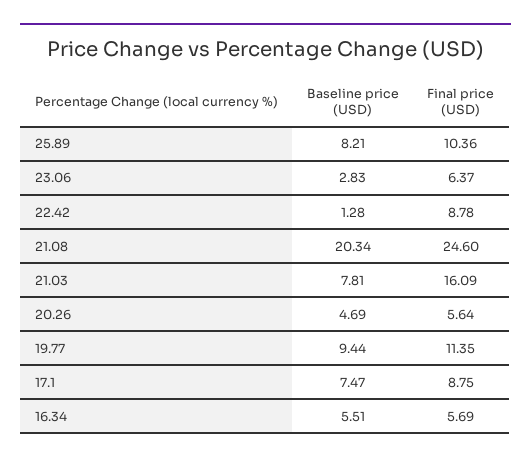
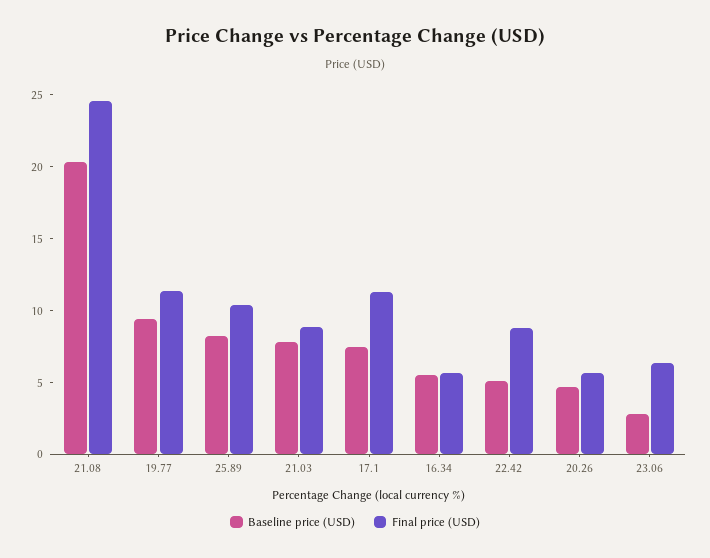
Baseline price (USD), 22.42: 1.28 -> 5
Final price (USD), 21.03: 16.09 -> 9
Final price (USD), 17.1: 8.75 -> 11

